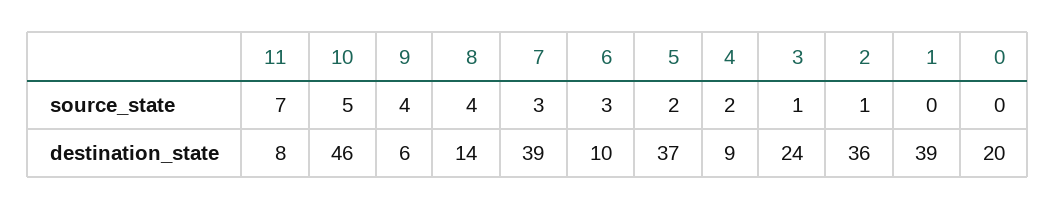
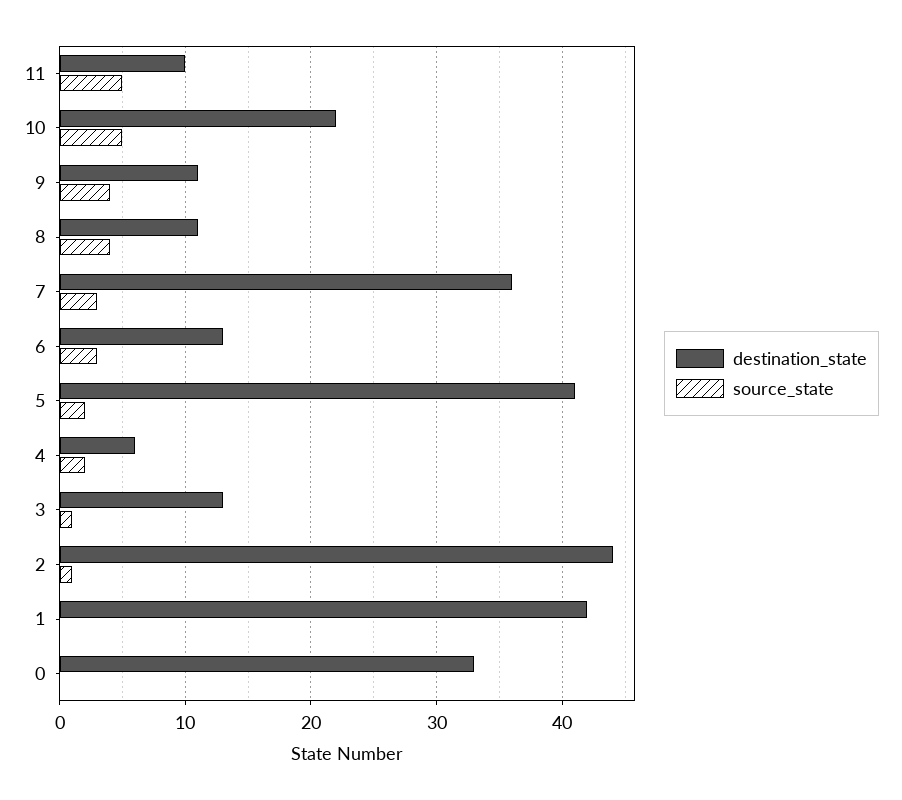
source_state, 11: 7 -> 5
destination_state, 11: 8 -> 10
destination_state, 10: 46 -> 22
destination_state, 9: 6 -> 11
destination_state, 8: 14 -> 11
destination_state, 7: 39 -> 36
destination_state, 6: 10 -> 13
destination_state, 5: 37 -> 41
destination_state, 4: 9 -> 6
destination_state, 3: 24 -> 13
destination_state, 2: 36 -> 44
destination_state, 1: 39 -> 42
destination_state, 0: 20 -> 33

